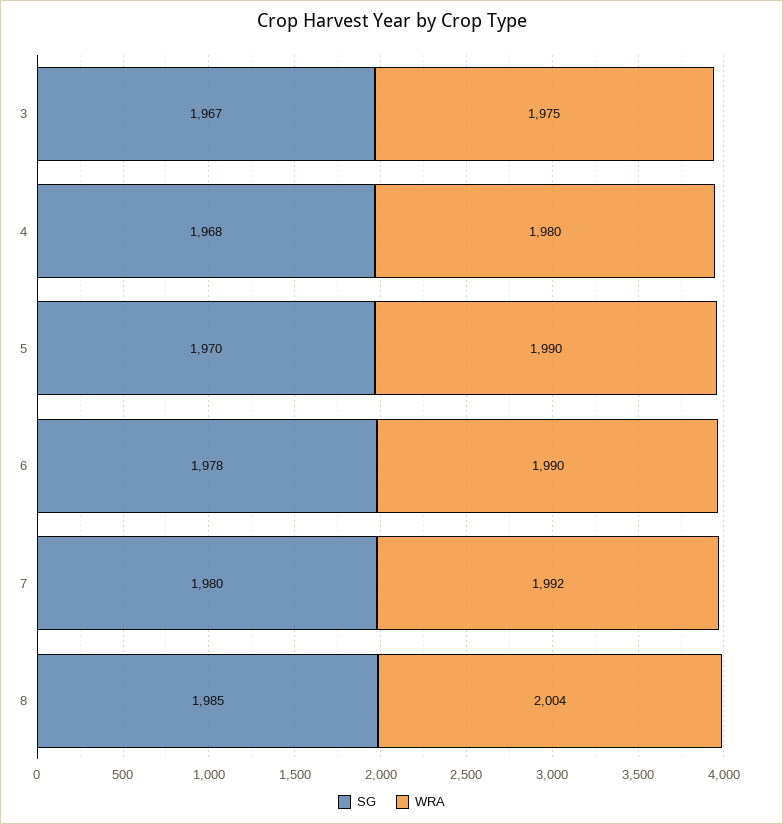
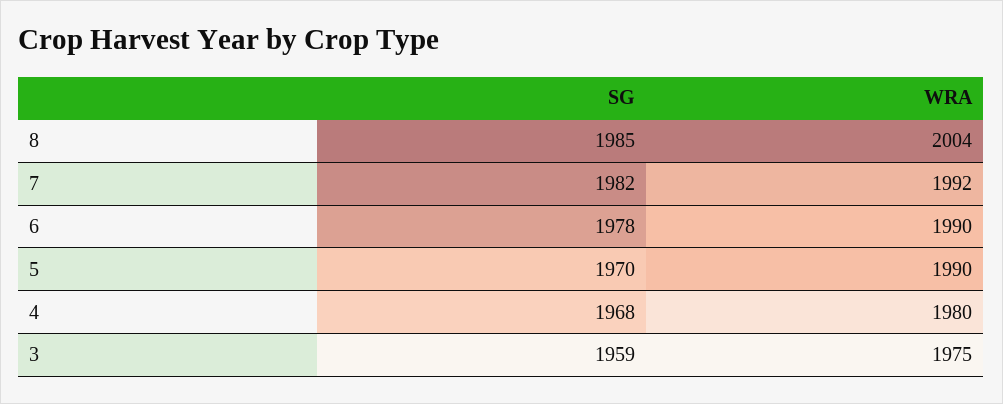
SG, 3: 1967 -> 1959
SG, 7: 1980 -> 1982

